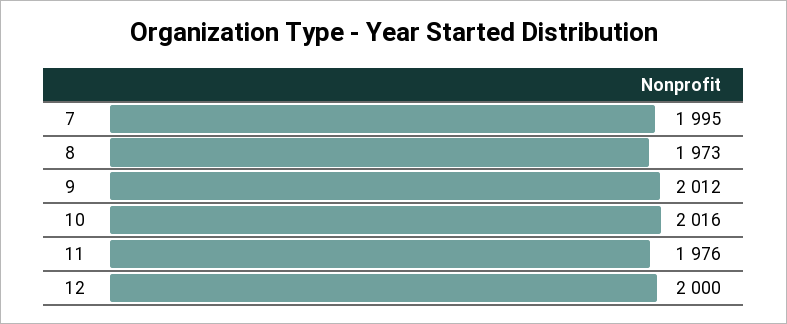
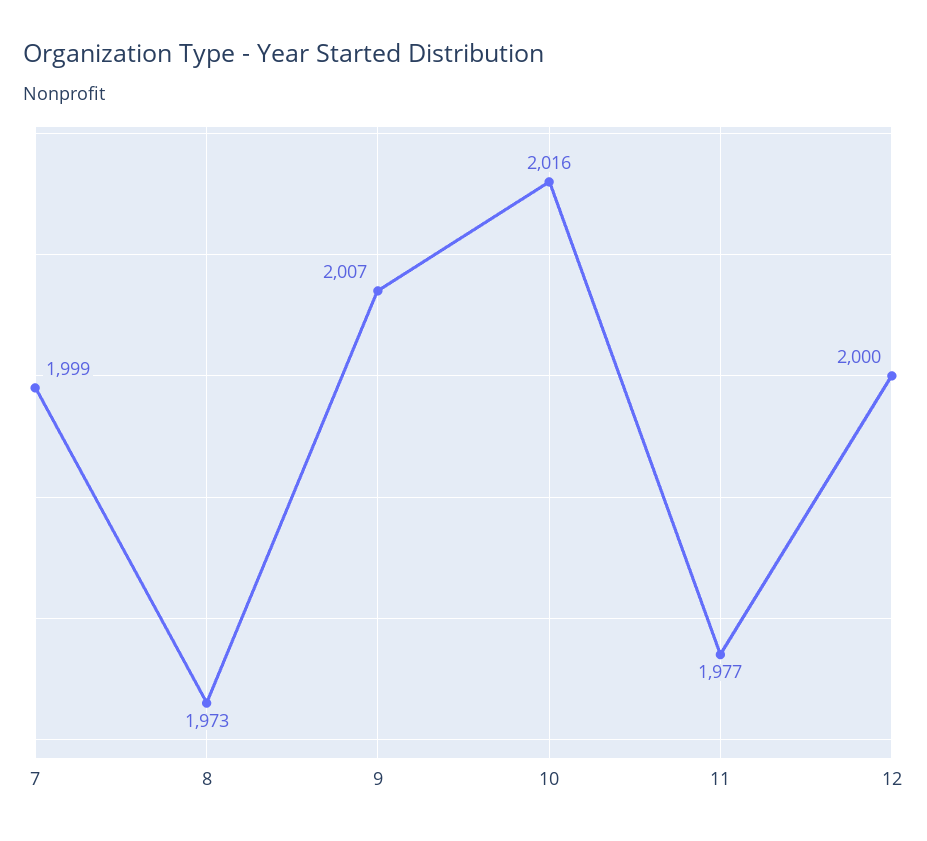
7: 1995 -> 1999
9: 2012 -> 2007
11: 1976 -> 1977

